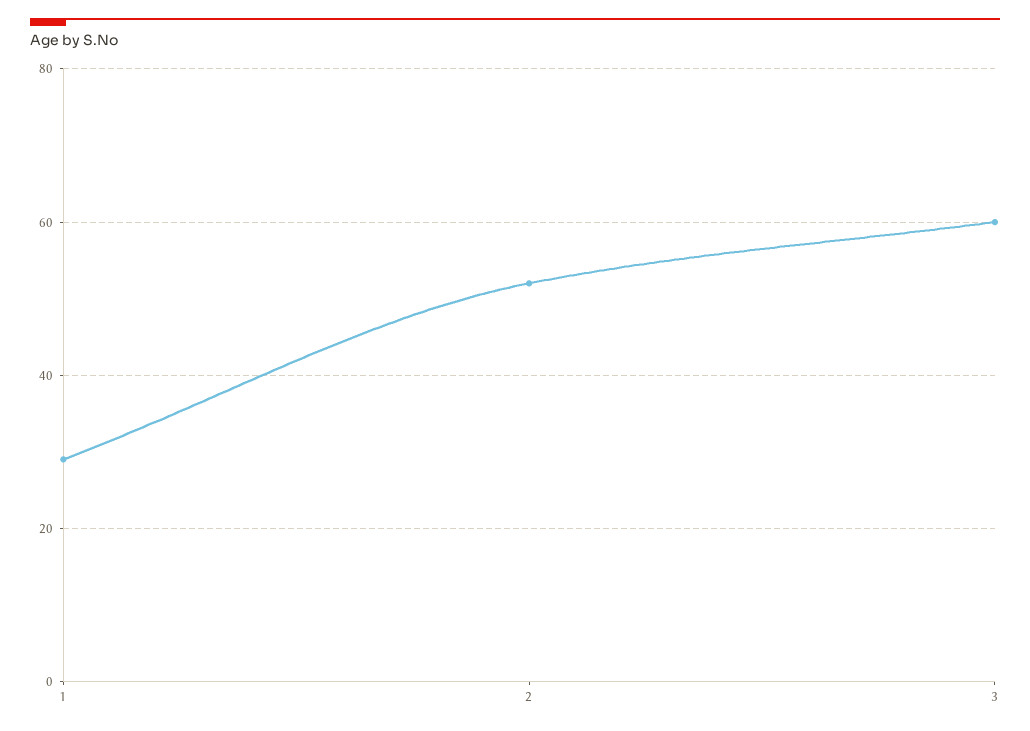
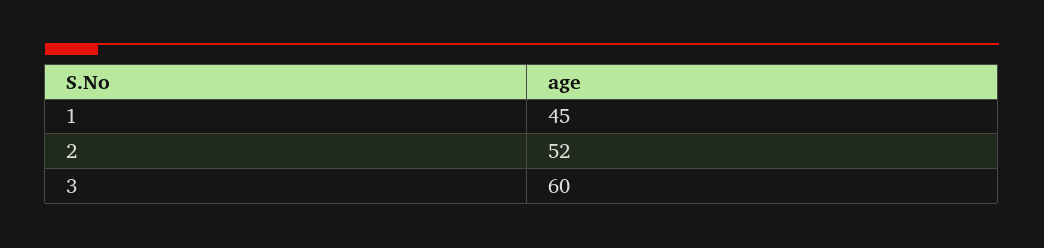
1: 30 -> 45

